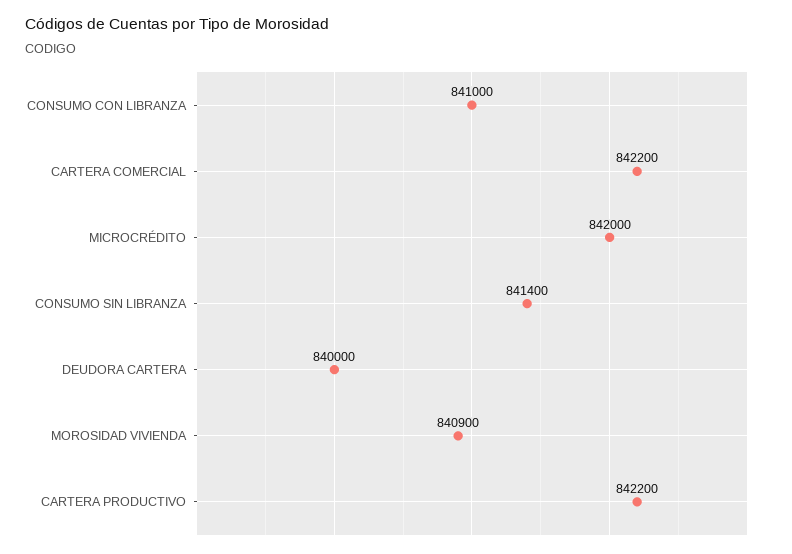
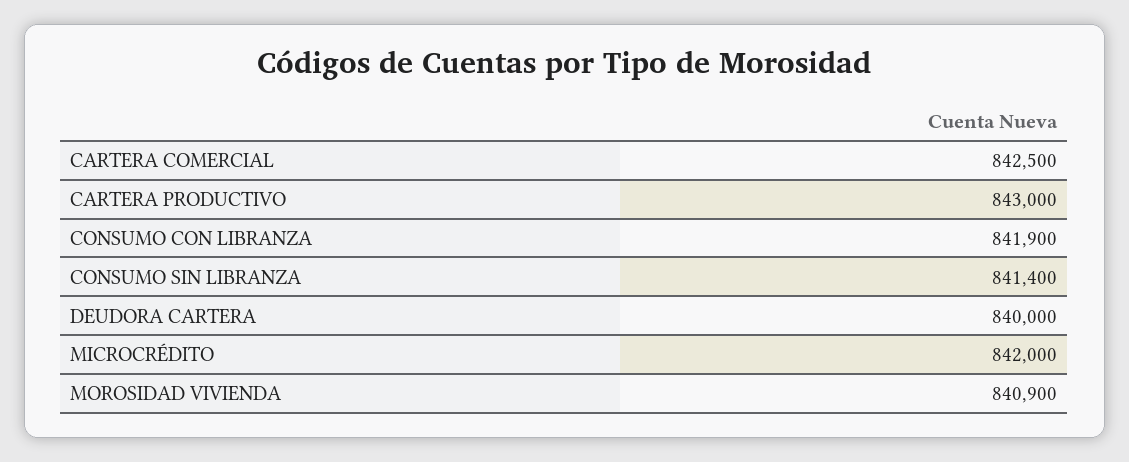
CONSUMO CON LIBRANZA: 841000 -> 841900
CARTERA COMERCIAL: 842200 -> 842500
CARTERA PRODUCTIVO: 842200 -> 843000

